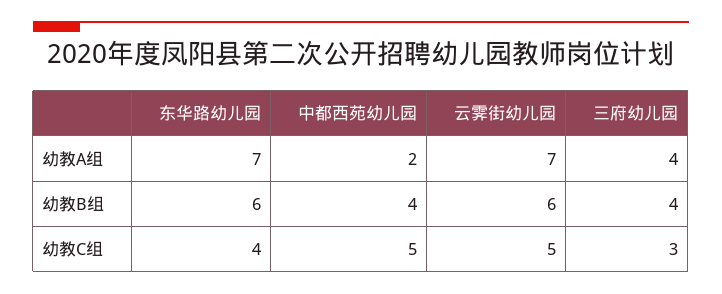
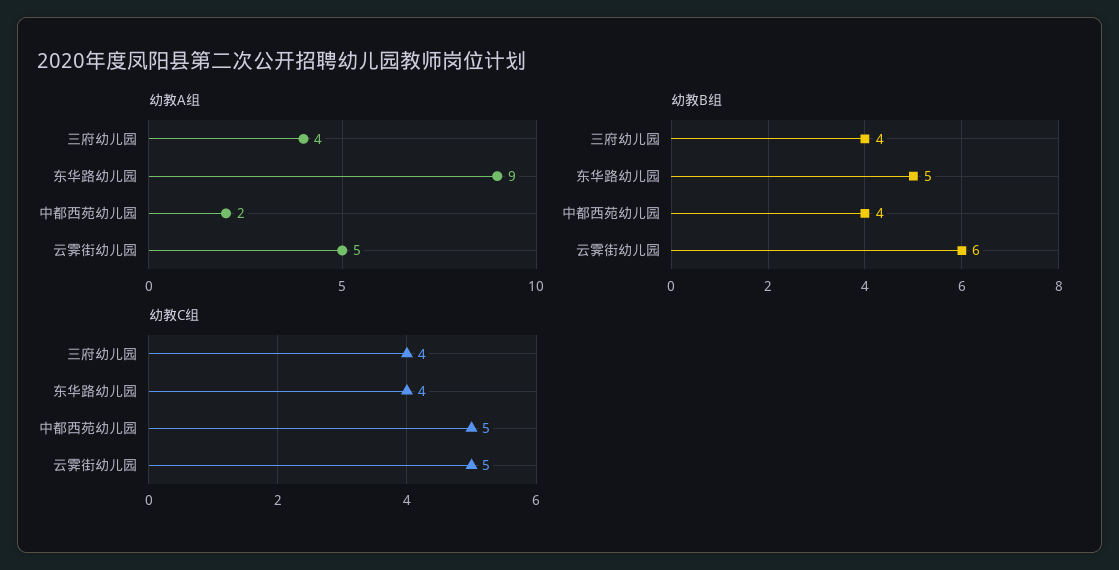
幼教A组, 东华路幼儿园: 7 -> 9
幼教A组, 云霁街幼儿园: 7 -> 5
幼教B组, 东华路幼儿园: 6 -> 5
幼教C组, 三府幼儿园: 3 -> 4

